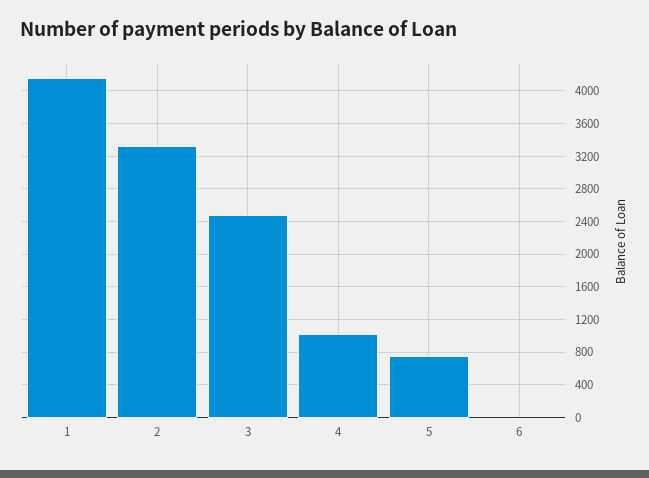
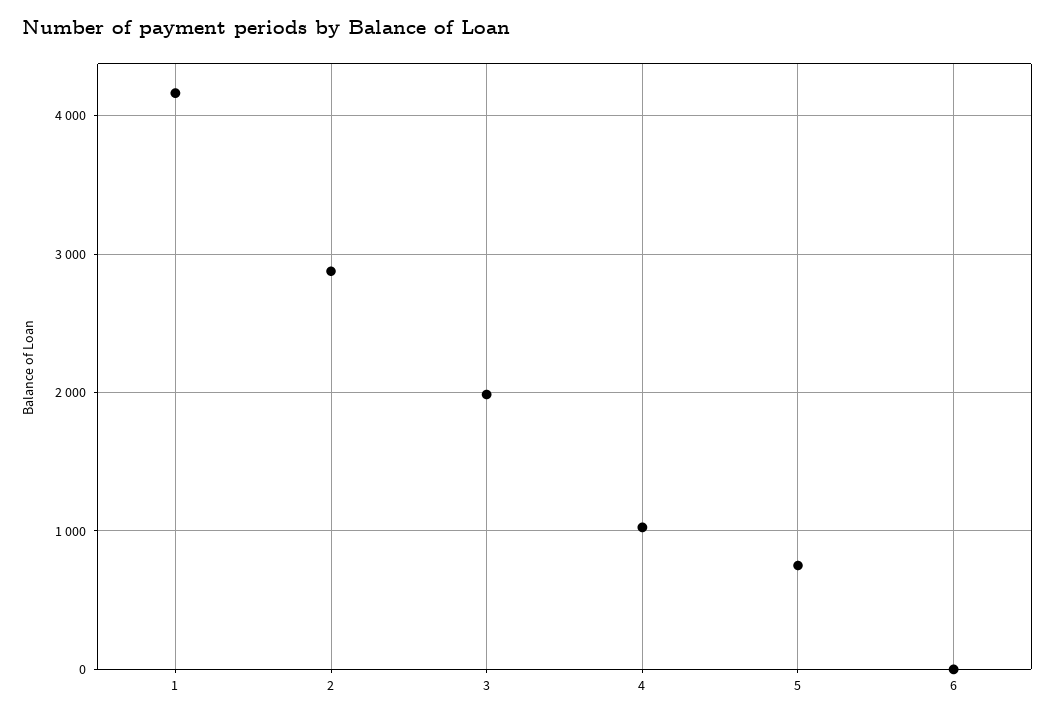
2: 3300 -> 2900
3: 2500 -> 2000

